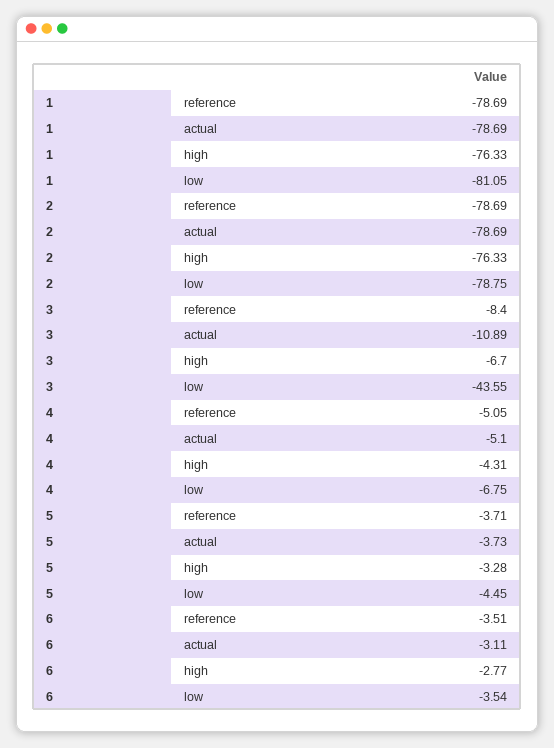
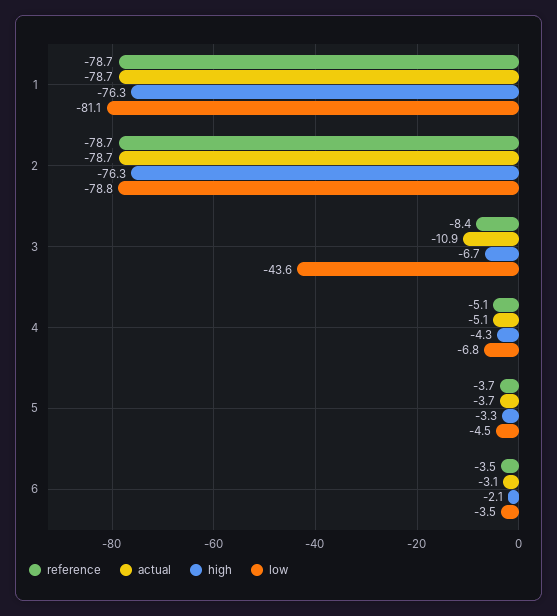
high, 6: -2.77 -> -2.1

